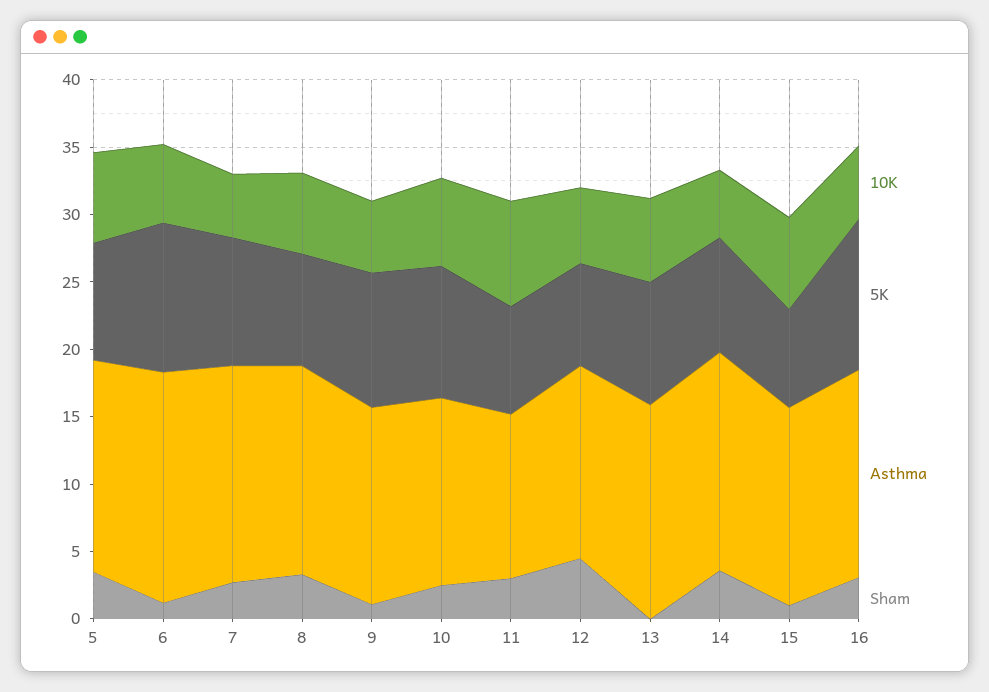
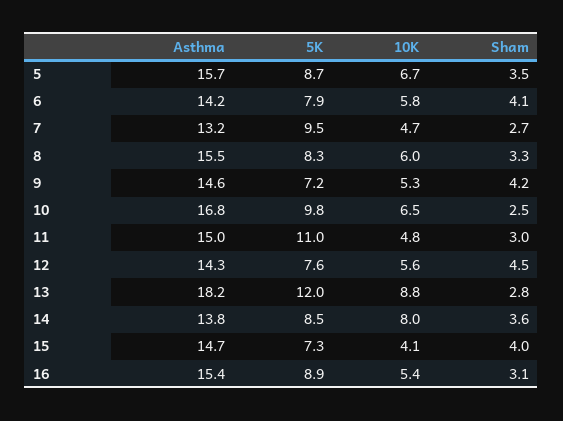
5K, 6: 11 -> 7.9
Asthma, 6: 17 -> 14.2
Sham, 6: 1 -> 4.1
Asthma, 7: 16 -> 13.2
5K, 9: 10 -> 7.2
Sham, 9: 1 -> 4.2
Asthma, 10: 14 -> 16.8
10K, 11: 8 -> 4.8
5K, 11: 8 -> 11
Asthma, 11: 12 -> 15
10K, 13: 6 -> 8.8
5K, 13: 9 -> 12
Asthma, 13: 16 -> 18.2
Sham, 13: 0 -> 2.8
10K, 14: 5 -> 8
Asthma, 14: 16 -> 13.8
10K, 15: 7 -> 4.1
Sham, 15: 1 -> 4
5K, 16: 11 -> 8.9

